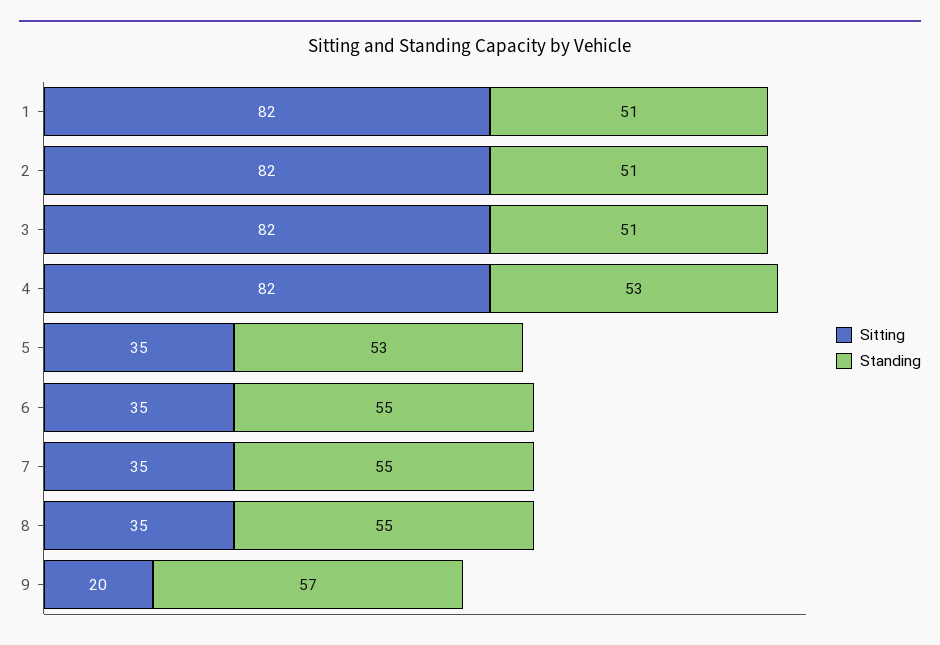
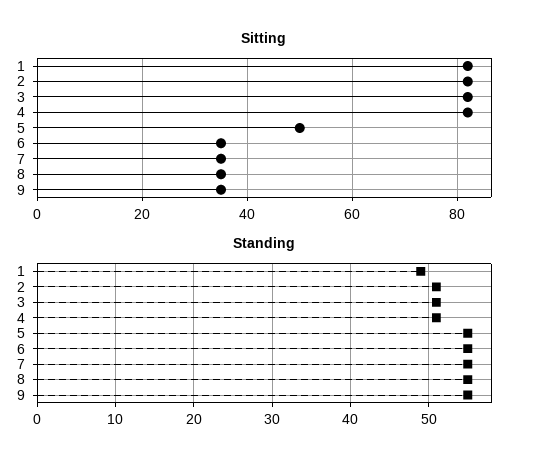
Standing, 1: 51 -> 49
Standing, 4: 53 -> 51
Sitting, 5: 35 -> 50
Standing, 5: 53 -> 55
Sitting, 9: 20 -> 35
Standing, 9: 57 -> 55

